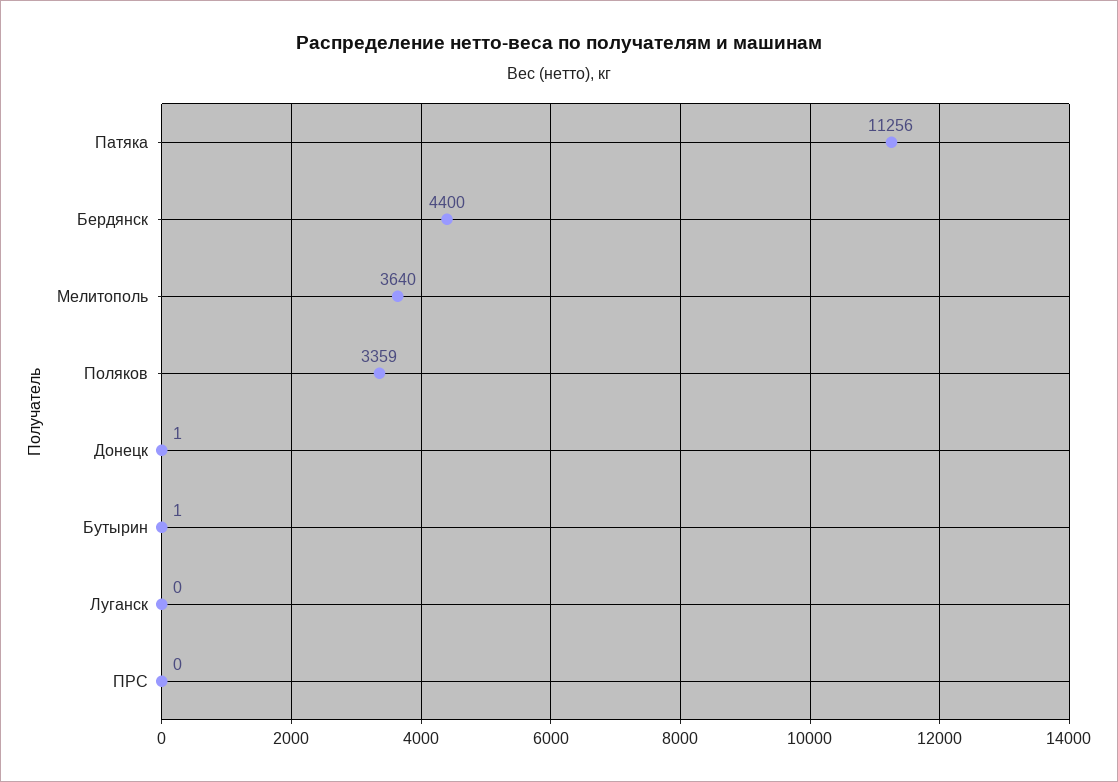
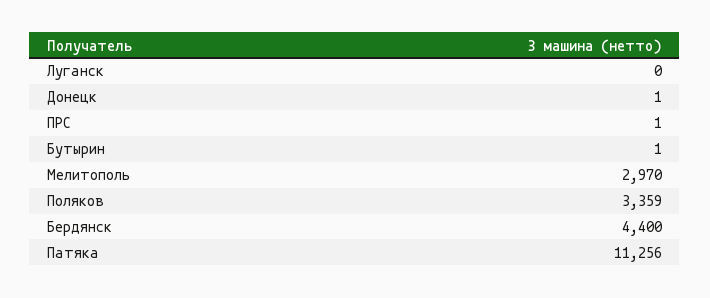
Мелитополь: 3640 -> 2970
ПРС: 0 -> 1

